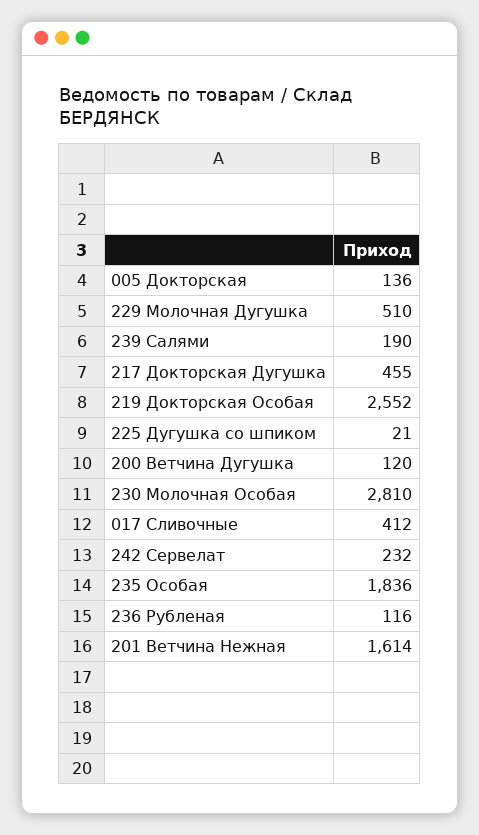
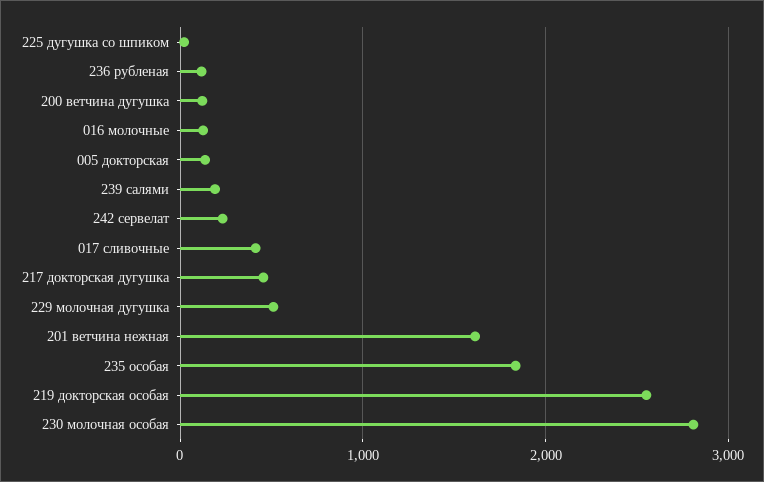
016 молочные: none -> 100

